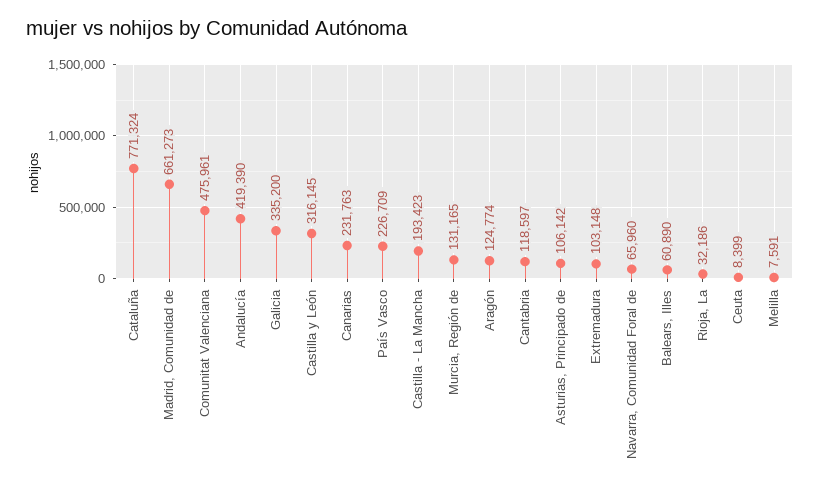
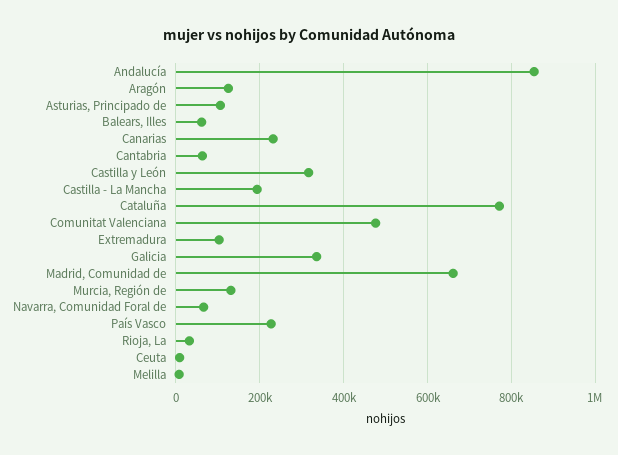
Andalucía: 419390 -> 860000
Cantabria: 118597 -> 60000

